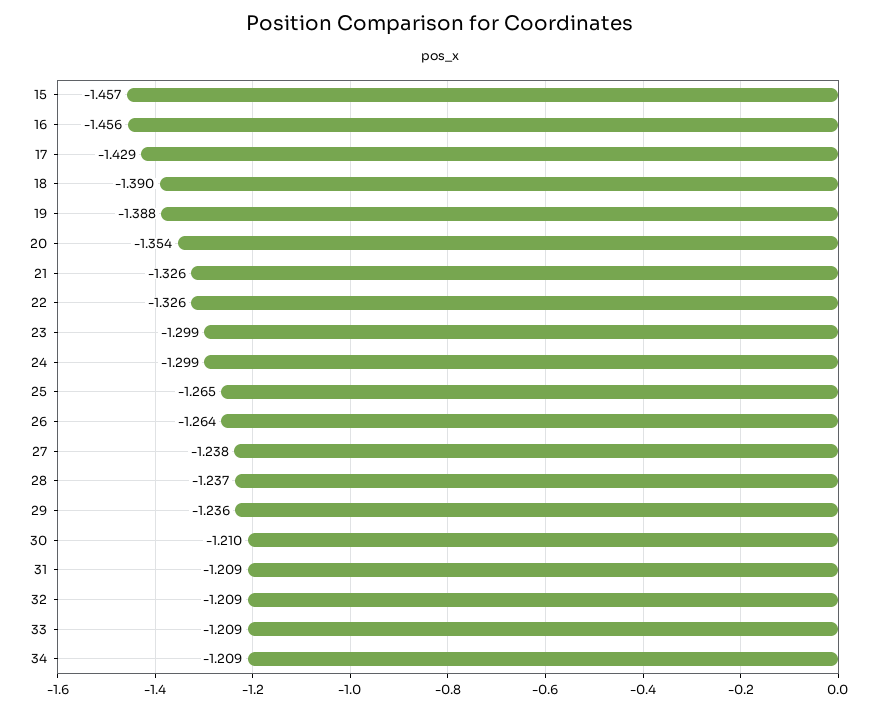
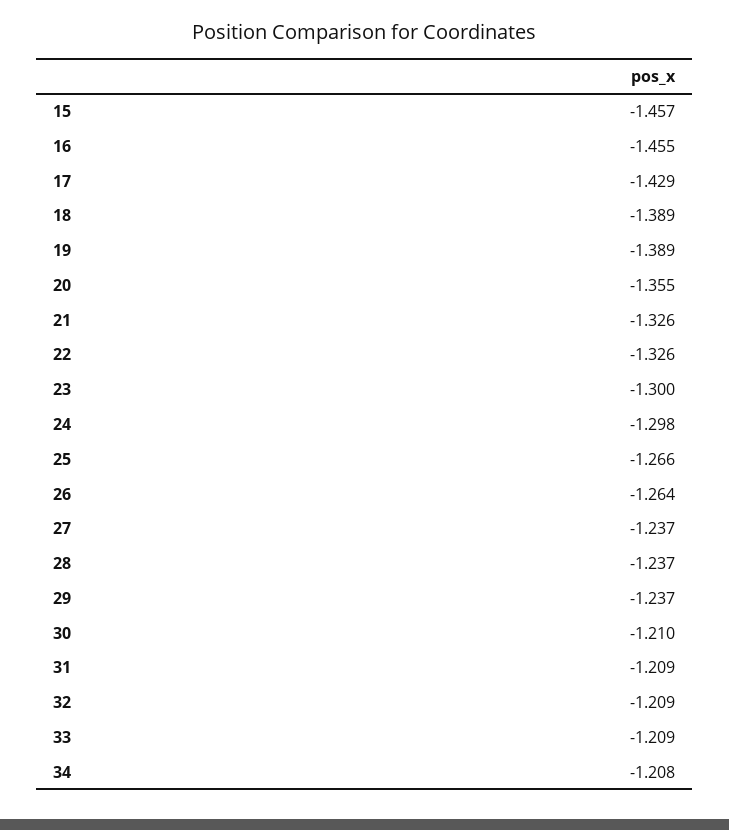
16: -1.456 -> -1.455
18: -1.39 -> -1.389
19: -1.388 -> -1.389
20: -1.354 -> -1.355
23: -1.299 -> -1.3
24: -1.299 -> -1.298
25: -1.265 -> -1.266
27: -1.238 -> -1.237
29: -1.236 -> -1.237
34: -1.209 -> -1.208

